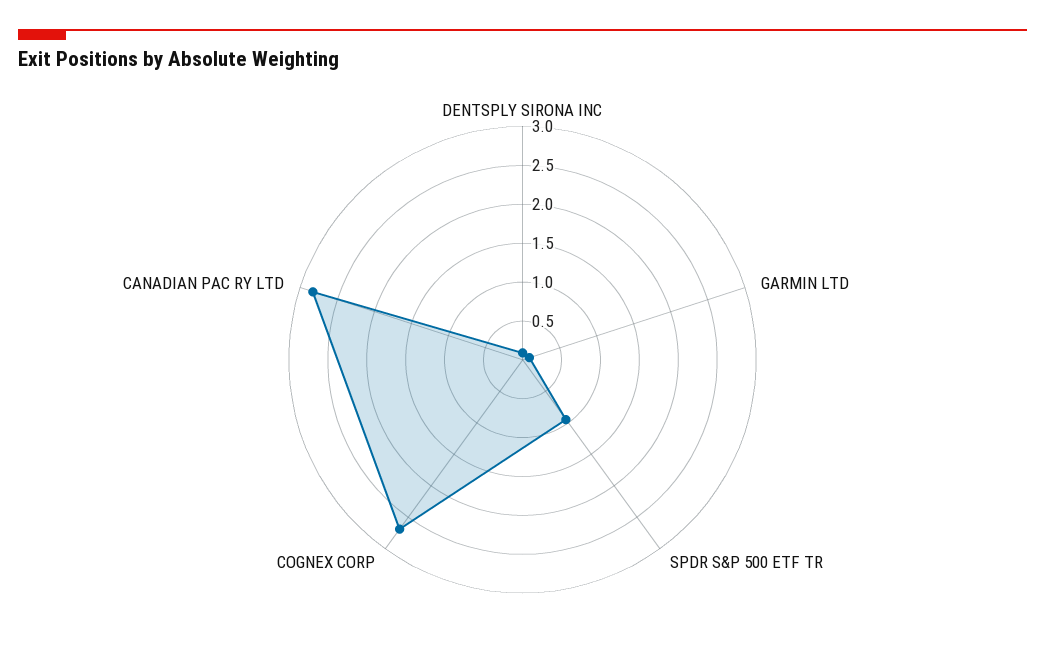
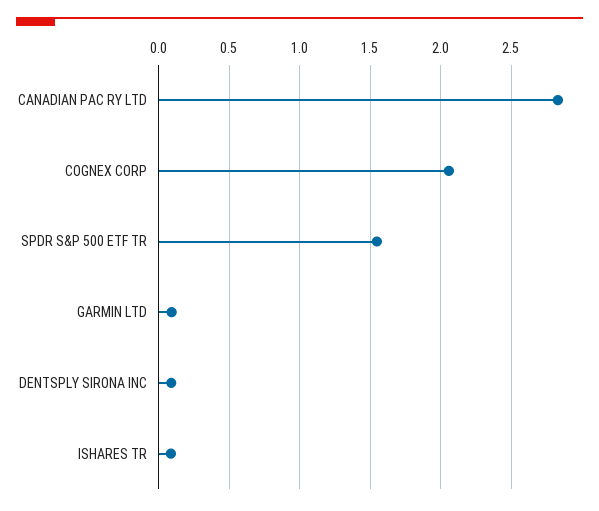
SPDR S&P 500 ETF TR: 1 -> 1.55
COGNEX CORP: 2.75 -> 2.05
ISHARES TR: none -> 0.1

